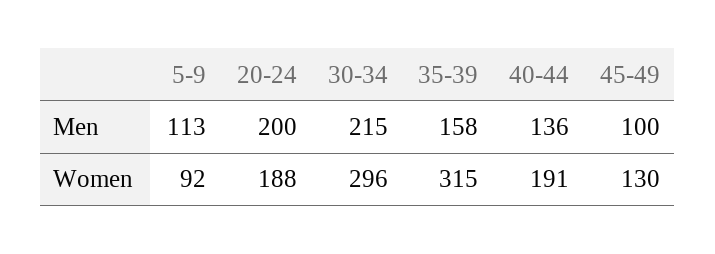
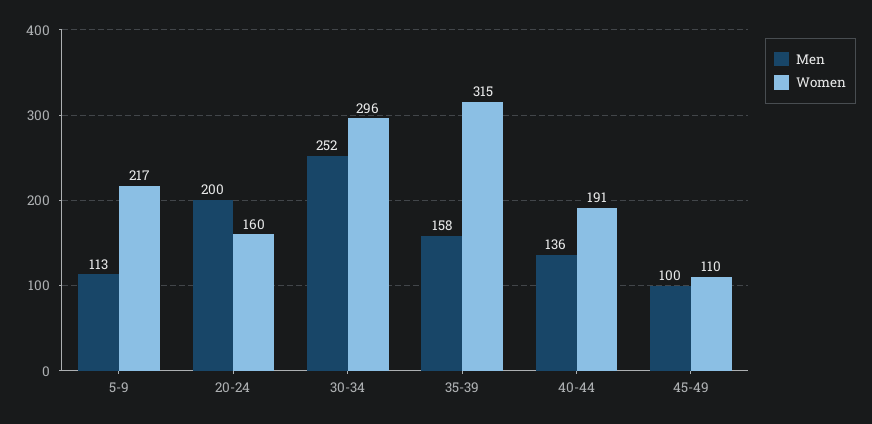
Men, 30-34: 215 -> 252
Women, 5-9: 92 -> 217
Women, 20-24: 188 -> 160
Women, 45-49: 130 -> 110

